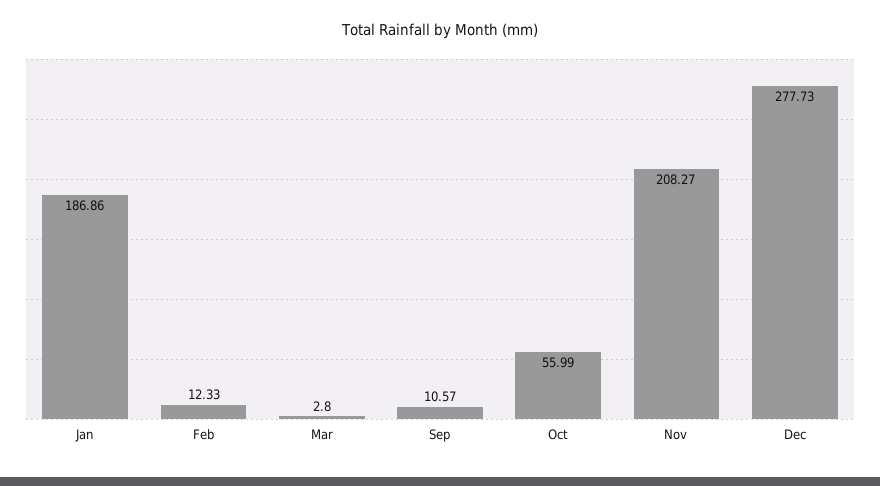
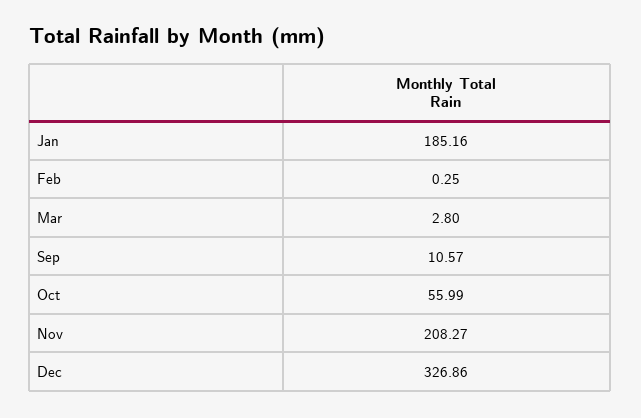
Jan: 186.86 -> 185.16
Feb: 12.33 -> 0.25
Dec: 277.73 -> 326.86

